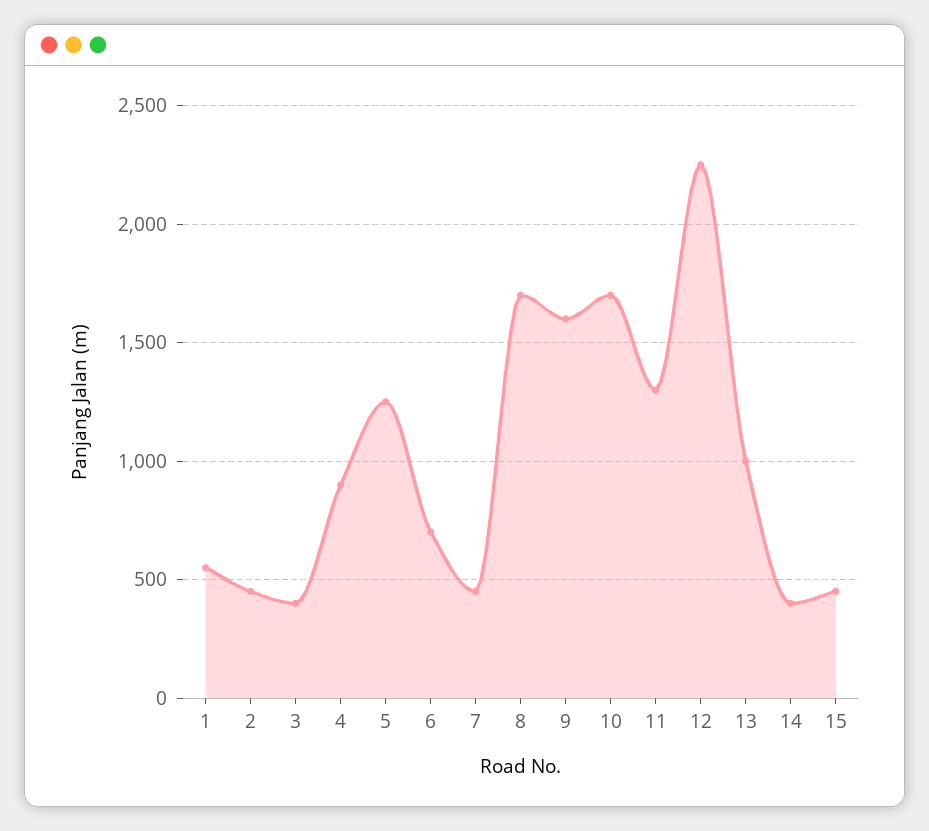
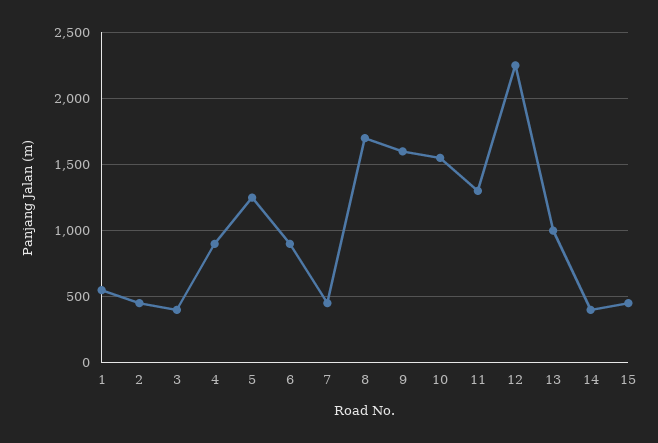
6: 700 -> 900
10: 1700 -> 1550

